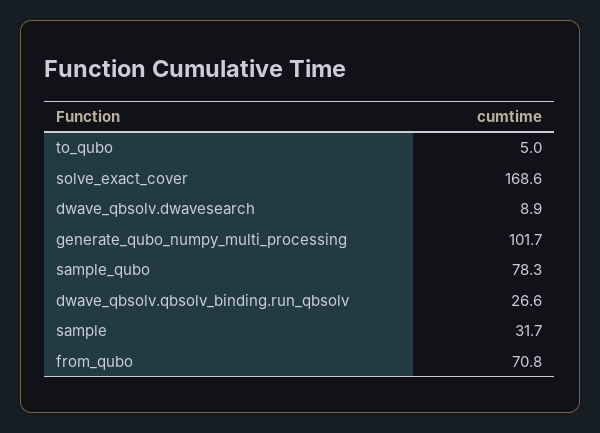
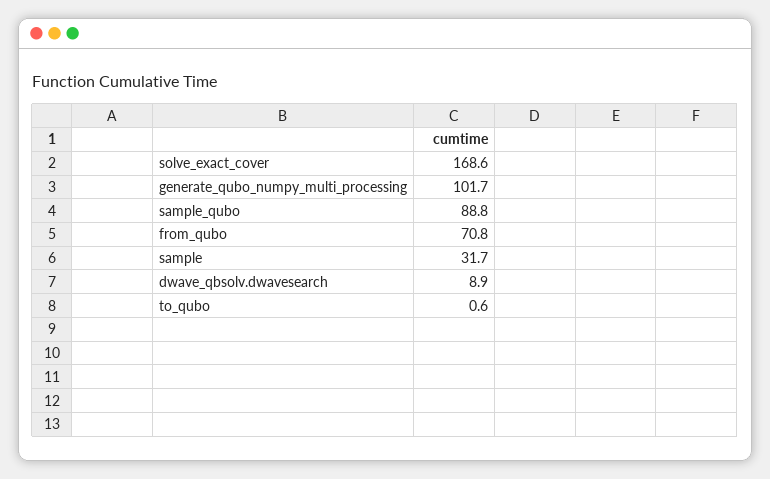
to_qubo: 5 -> 0.6
sample_qubo: 78.3 -> 88.8
dwave_qbsolv.qbsolv_binding.run_qbsolv: 26.6 -> none

